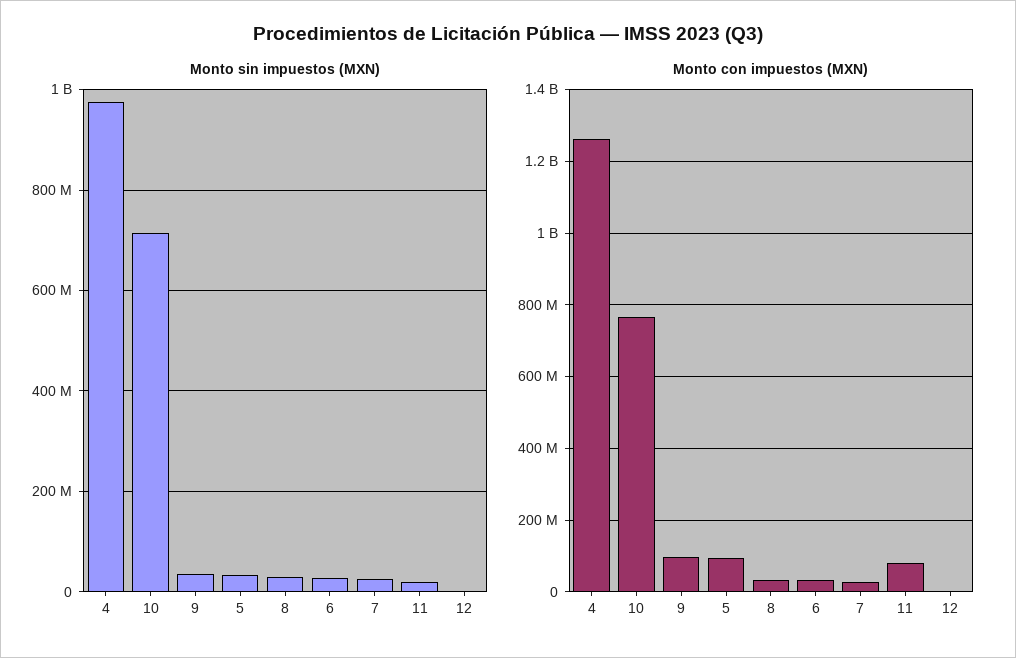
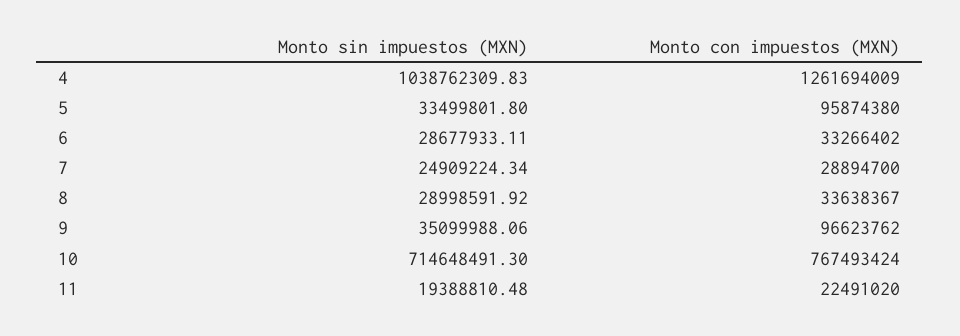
Monto sin impuestos (MXN), 4: 980000000 -> 1038762309.83
Monto sin impuestos (MXN), 12: 0 -> none
Monto con impuestos (MXN), 11: 80000000 -> 22491020
Monto con impuestos (MXN), 12: 0 -> none

